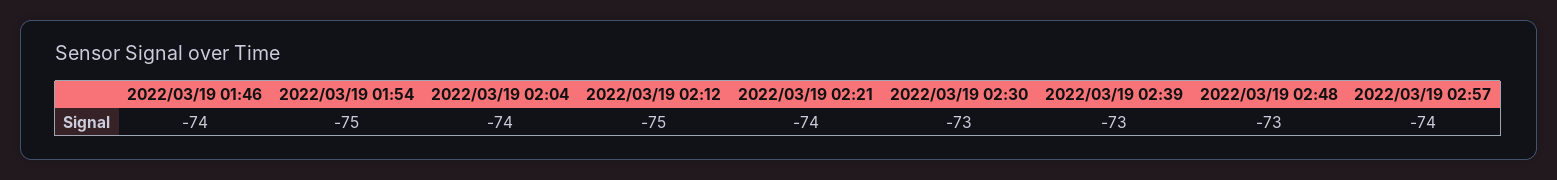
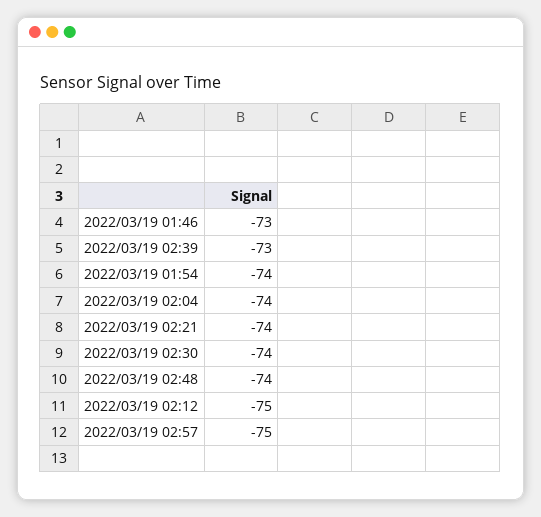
2022/03/19 01:46: -74 -> -73
2022/03/19 01:54: -75 -> -74
2022/03/19 02:30: -73 -> -74
2022/03/19 02:48: -73 -> -74
2022/03/19 02:57: -74 -> -75

